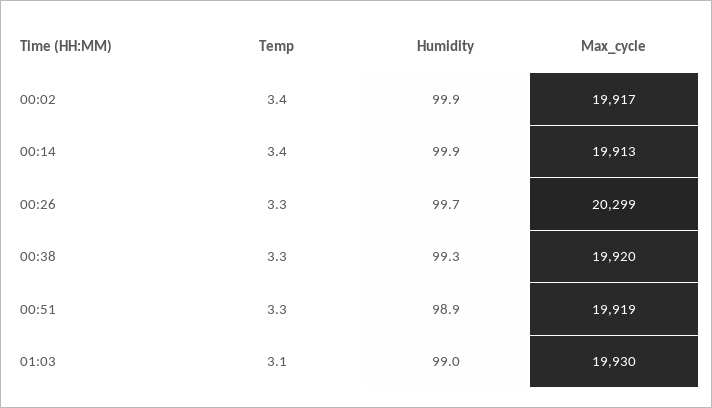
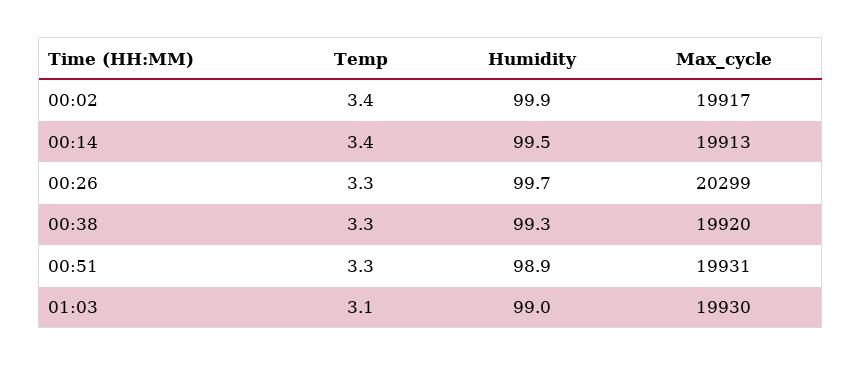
Humidity, 00:14: 99.9 -> 99.5
Max_cycle, 00:51: 19919 -> 19931

